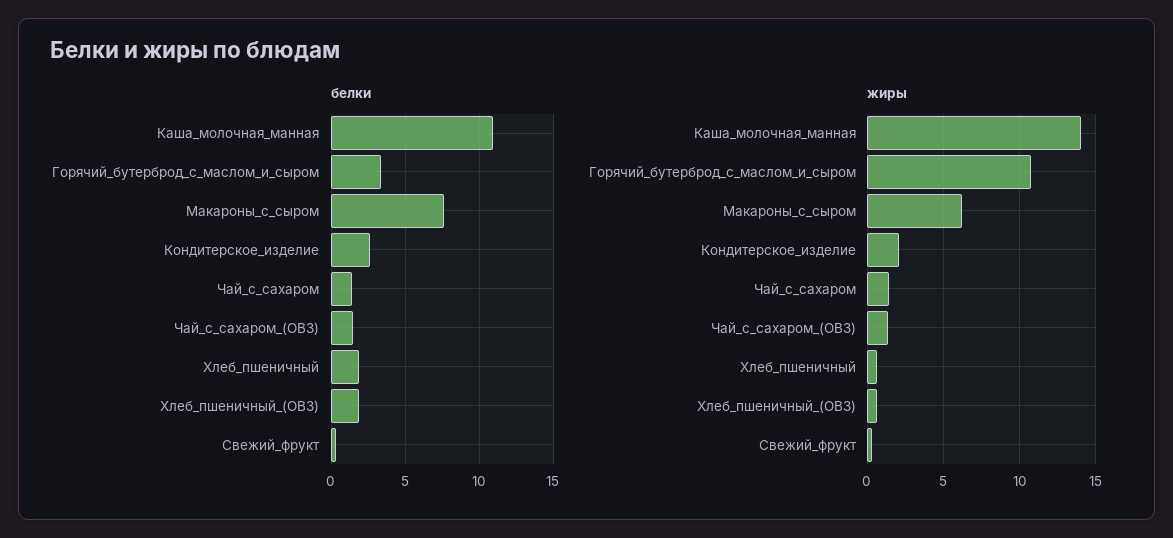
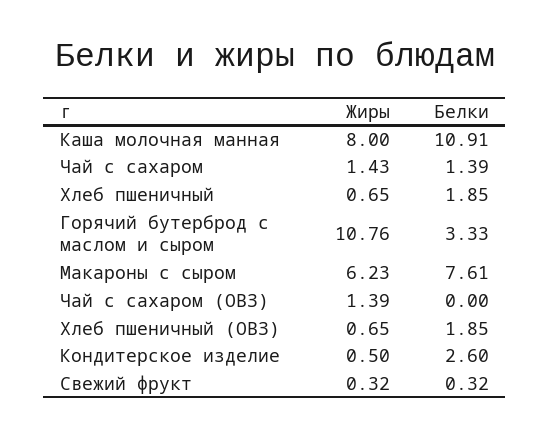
белки, Чай_с_сахаром_(ОВЗ): 1.5 -> 0
жиры, Каша_молочная_манная: 14 -> 8
жиры, Кондитерское_изделие: 2 -> 0.5

